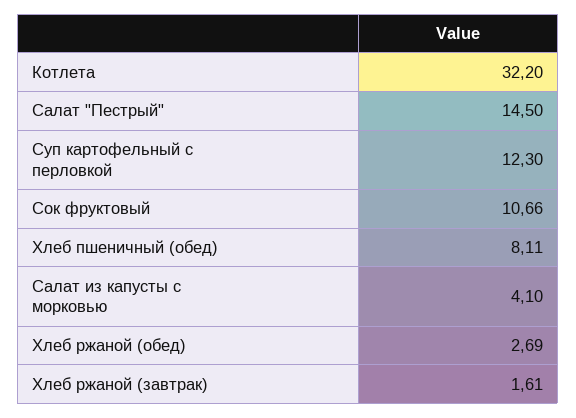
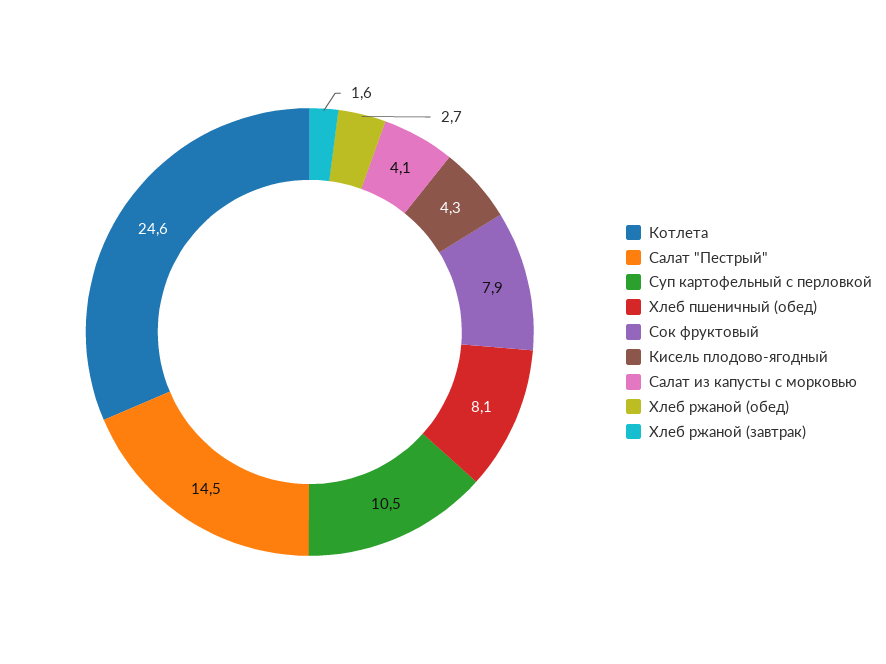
Котлета: 32.2 -> 24.6
Суп картофельный с перловкой: 12.3 -> 10.5
Сок фруктовый: 10.66 -> 7.9
Кисель плодово-ягодный: none -> 4.3

